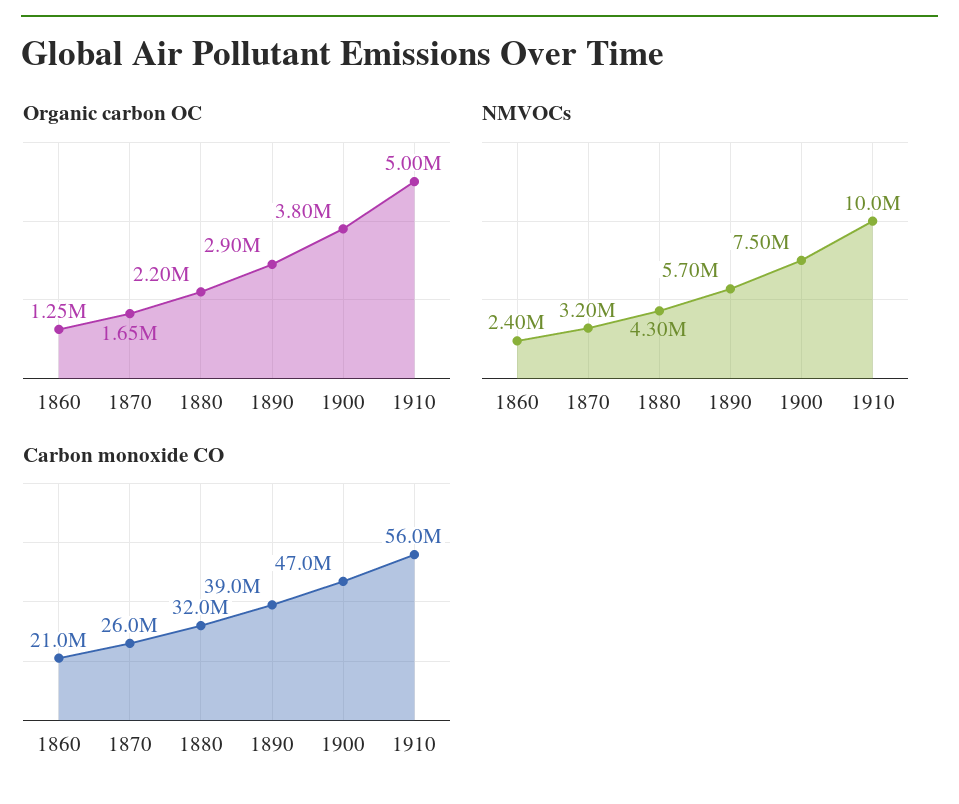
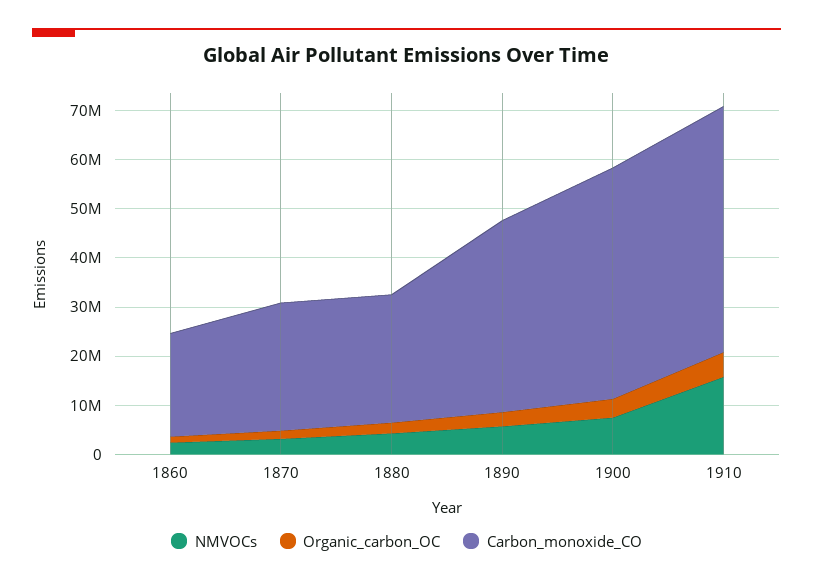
NMVOCs, 1910: 10000000 -> 16000000
Carbon monoxide CO, 1880: 32000000 -> 26000000
Carbon monoxide CO, 1910: 56000000 -> 50000000

